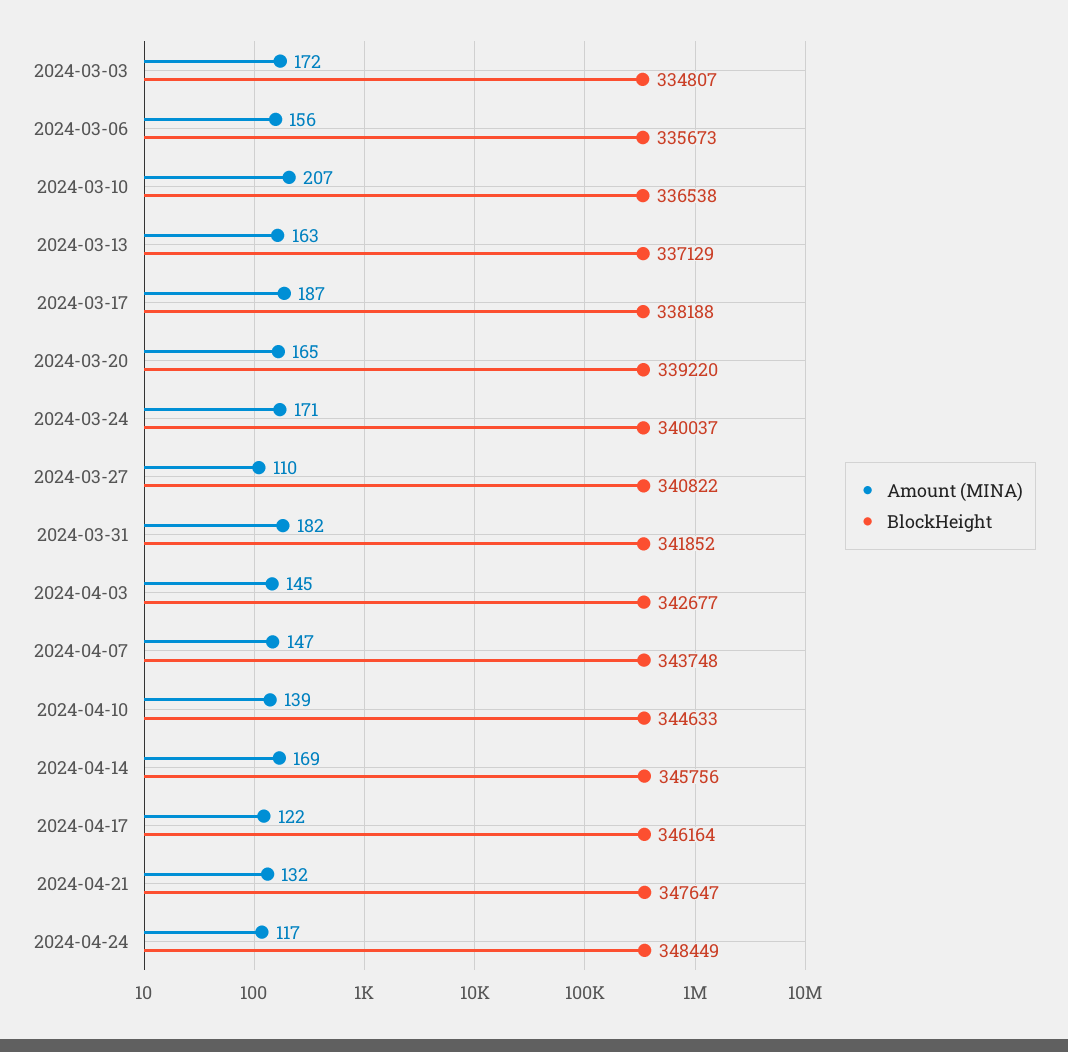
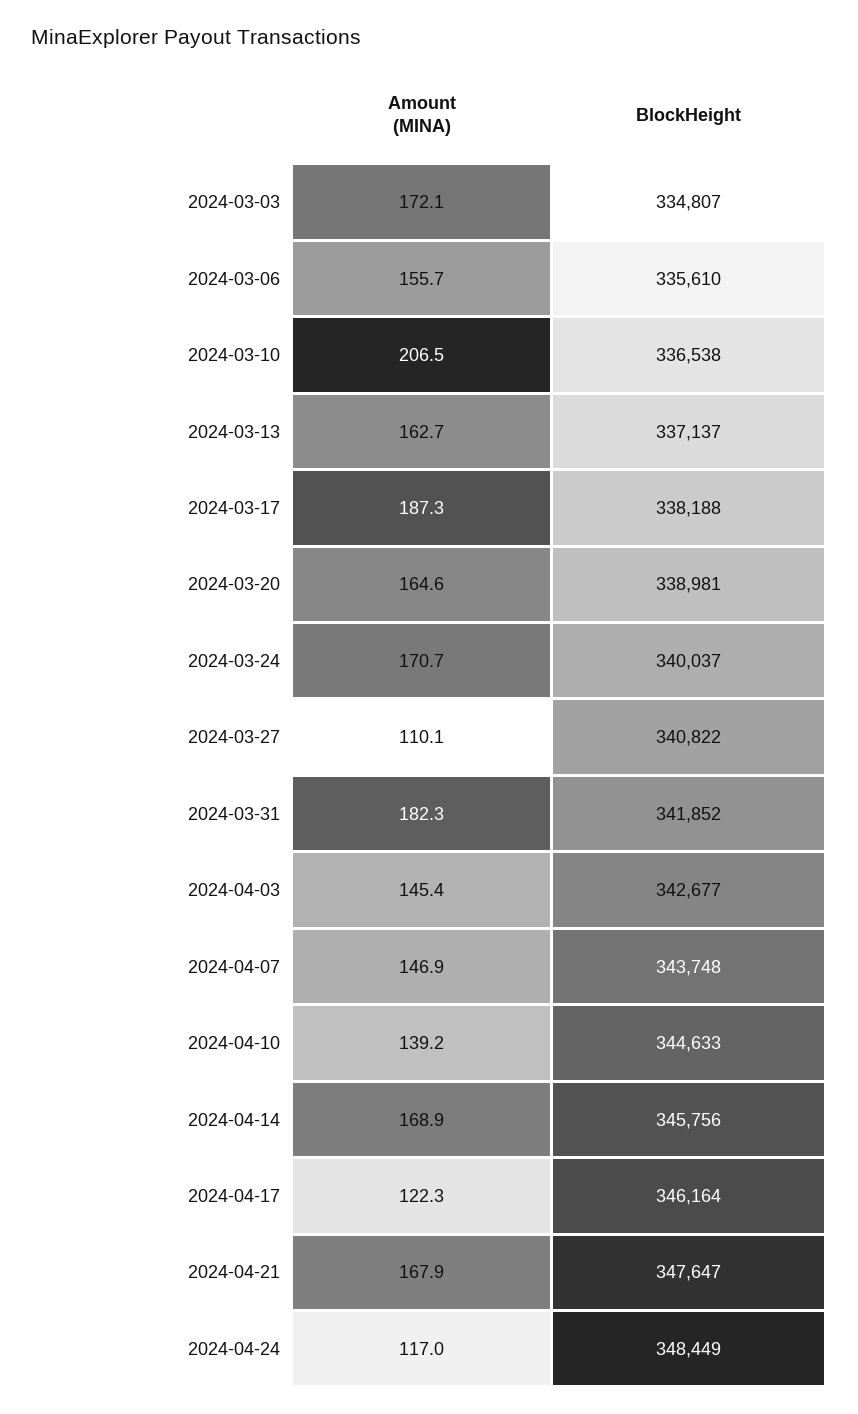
BlockHeight, 2024-03-06: 335673 -> 335610
BlockHeight, 2024-03-13: 337129 -> 337137
BlockHeight, 2024-03-20: 339220 -> 338981
Amount (MINA), 2024-04-21: 132 -> 167.9

